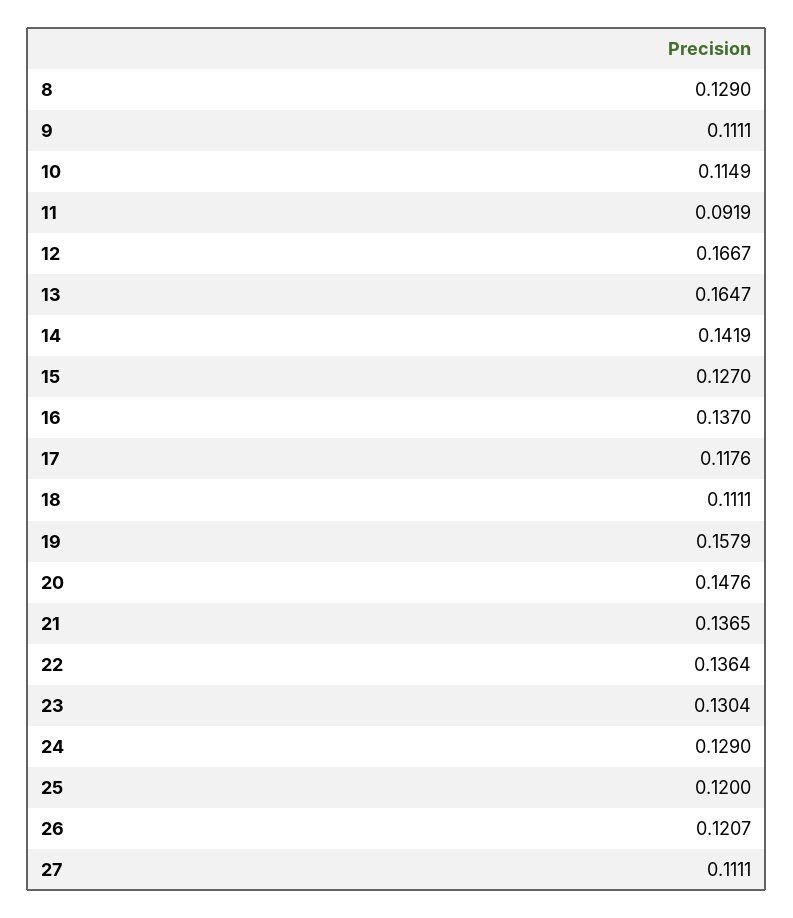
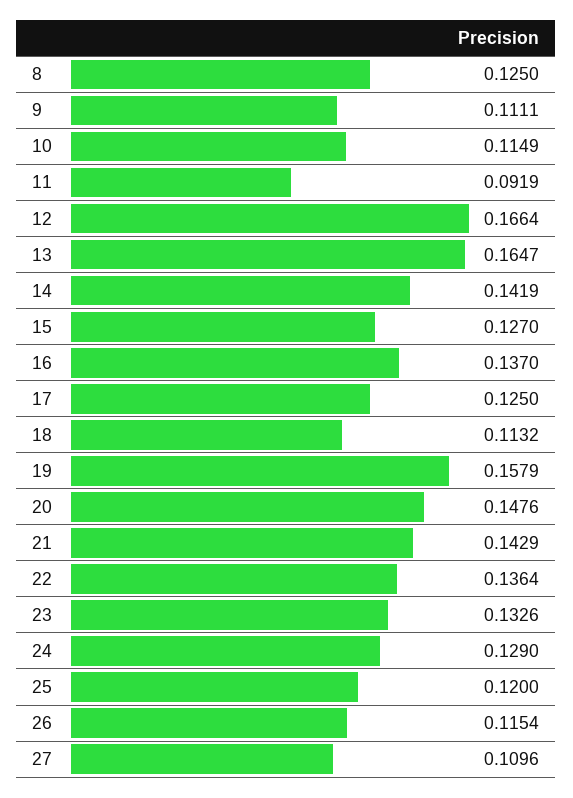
8: 0.129 -> 0.125
12: 0.1667 -> 0.1664
17: 0.1176 -> 0.125
18: 0.1111 -> 0.1132
21: 0.1365 -> 0.1429
23: 0.1304 -> 0.1326
26: 0.1207 -> 0.1154
27: 0.1111 -> 0.1096

